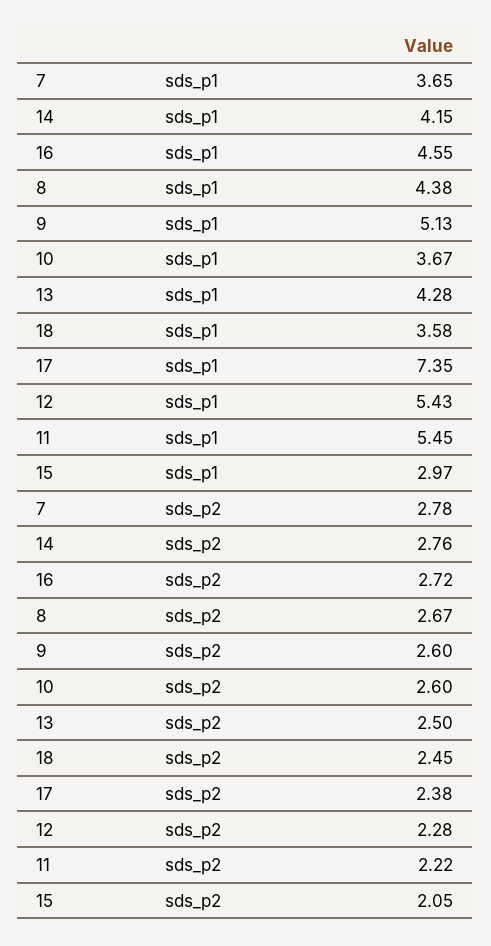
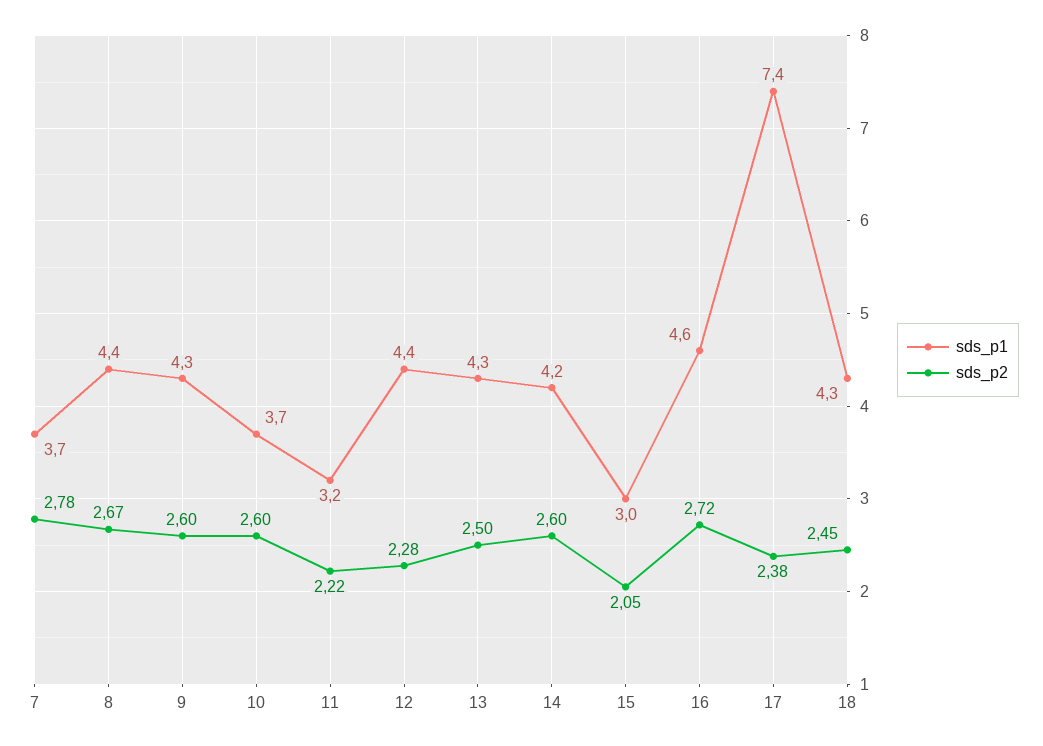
sds_p1, 9: 5.13 -> 4.3
sds_p1, 18: 3.58 -> 4.3
sds_p1, 12: 5.43 -> 4.4
sds_p1, 11: 5.45 -> 3.2
sds_p2, 14: 2.76 -> 2.6

